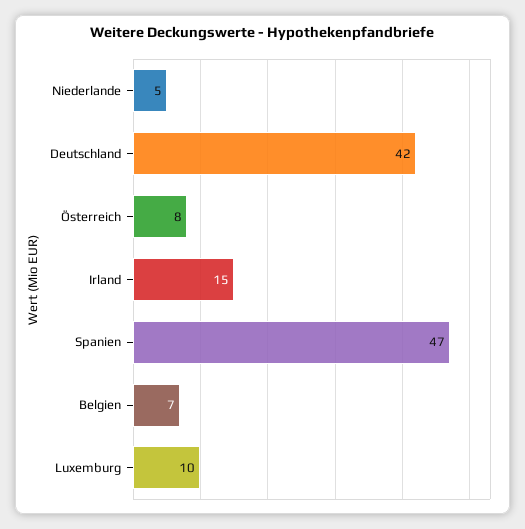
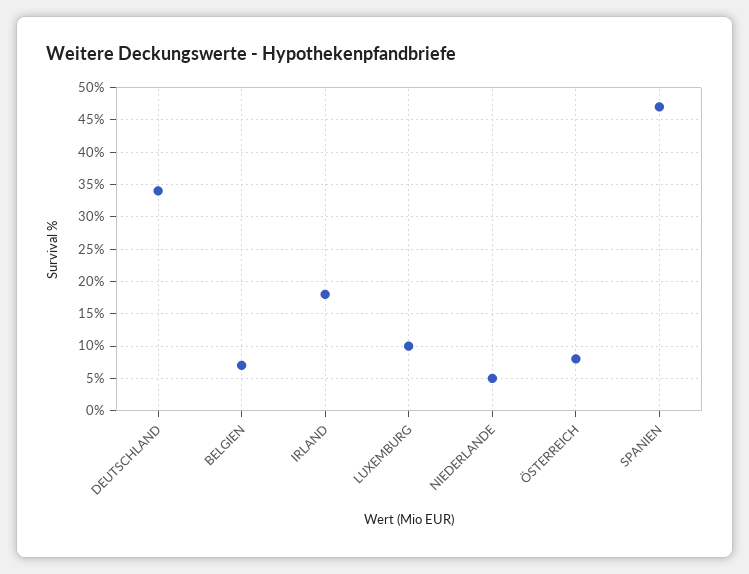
Deutschland: 42 -> 34
Irland: 15 -> 18

